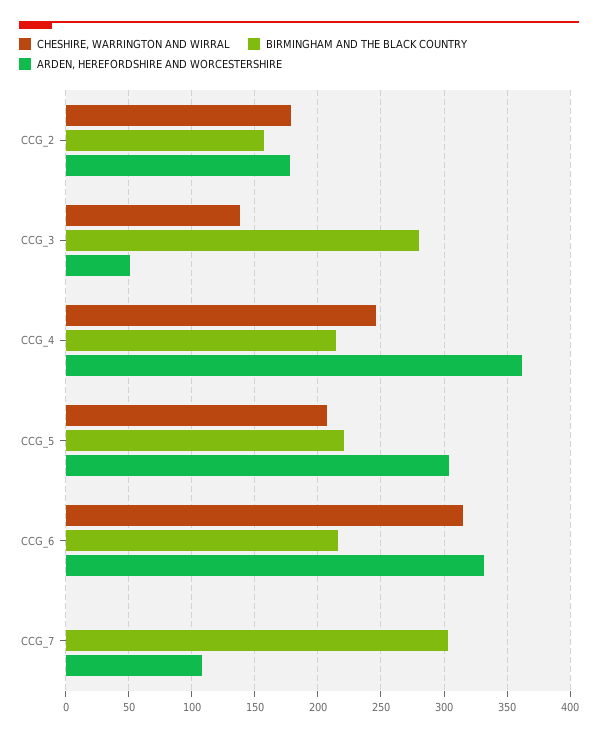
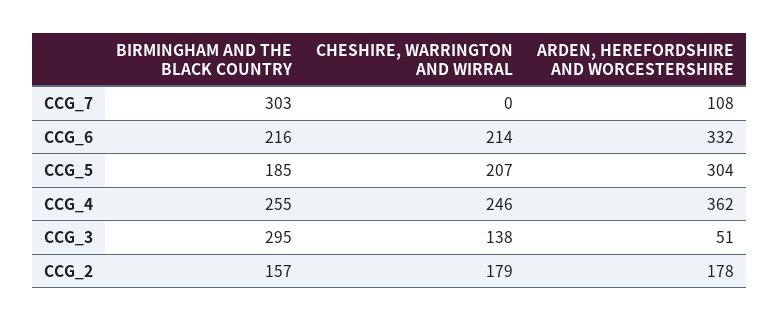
BIRMINGHAM AND THE BLACK COUNTRY, CCG_3: 280 -> 295
BIRMINGHAM AND THE BLACK COUNTRY, CCG_4: 215 -> 255
BIRMINGHAM AND THE BLACK COUNTRY, CCG_5: 220 -> 185
CHESHIRE, WARRINGTON AND WIRRAL, CCG_6: 315 -> 214

